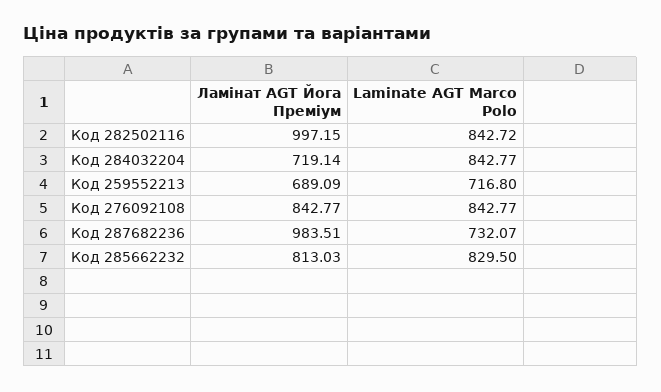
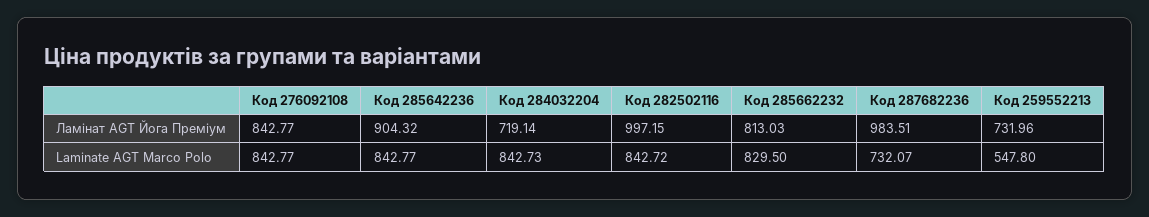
Laminate AGT Marco Polo, Код 284032204: 842.77 -> 842.73
Ламінат AGT Йога Преміум, Код 259552213: 689.09 -> 731.96
Laminate AGT Marco Polo, Код 259552213: 716.8 -> 547.8
Ламінат AGT Йога Преміум, Код 285642236: none -> 904.32
Laminate AGT Marco Polo, Код 285642236: none -> 842.77

